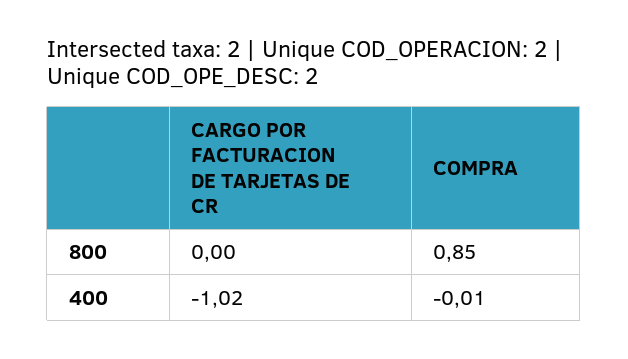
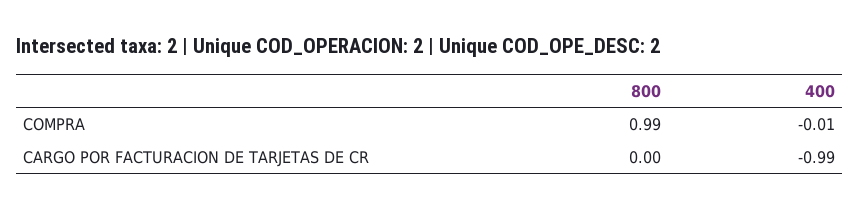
COMPRA, 800: 0.85 -> 0.99
CARGO POR FACTURACION DE TARJETAS DE CR, 400: -1.02 -> -0.99

